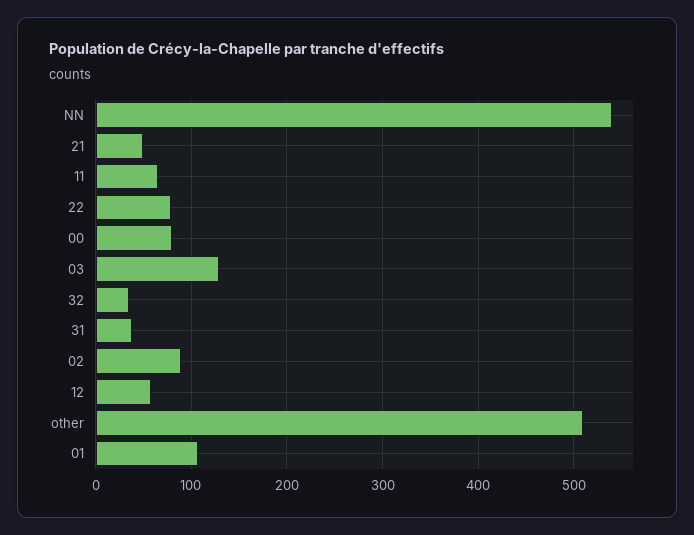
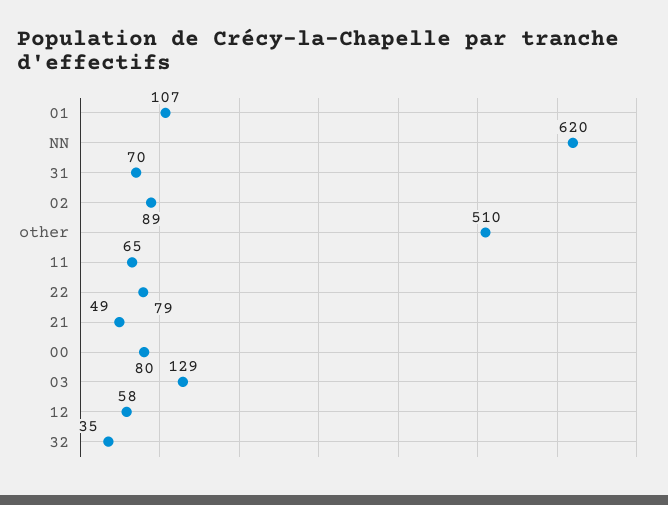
NN: 540 -> 620
31: 40 -> 70

